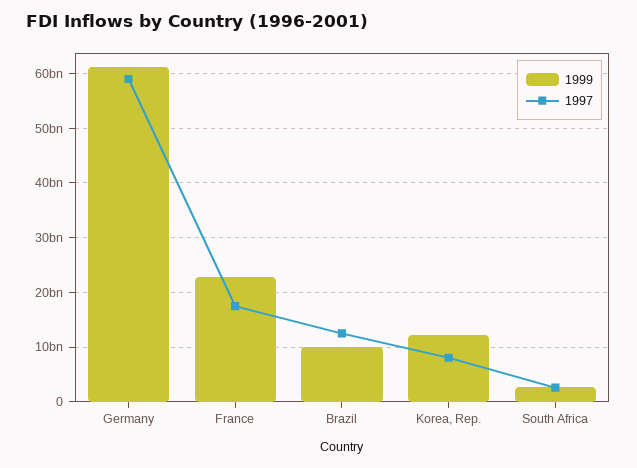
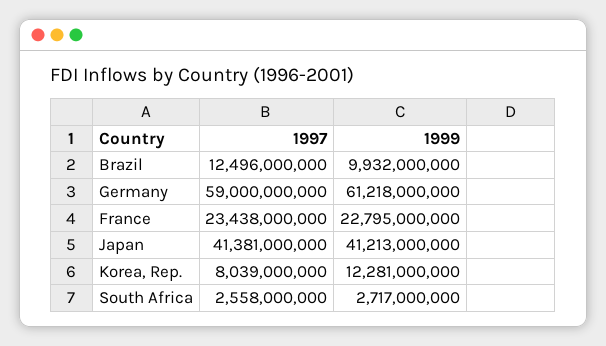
1997, France: 18000000000 -> 23438000000
1997, Japan: none -> 41381000000
1999, Japan: none -> 41213000000

